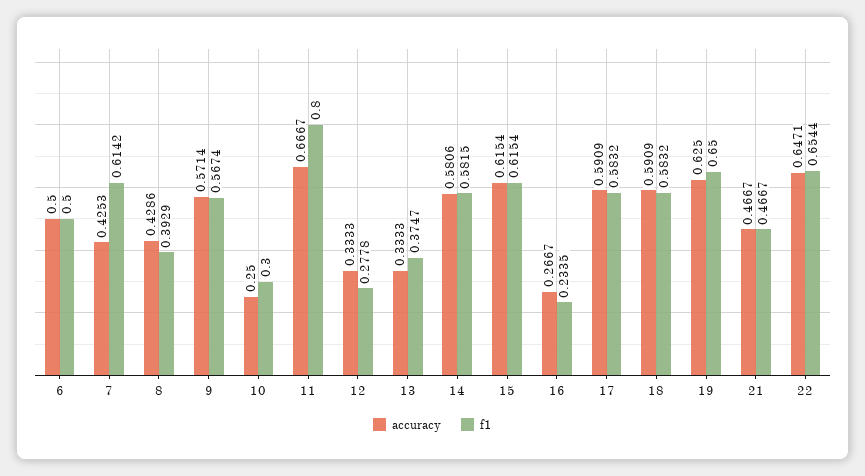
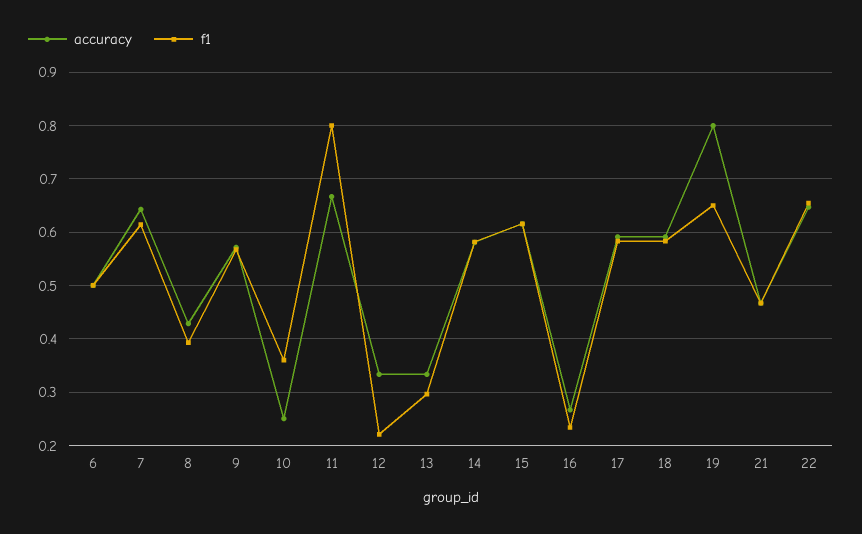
accuracy, 7: 0.4253 -> 0.64
f1, 10: 0.3 -> 0.36
f1, 12: 0.2778 -> 0.22
f1, 13: 0.3747 -> 0.3
accuracy, 19: 0.625 -> 0.8

